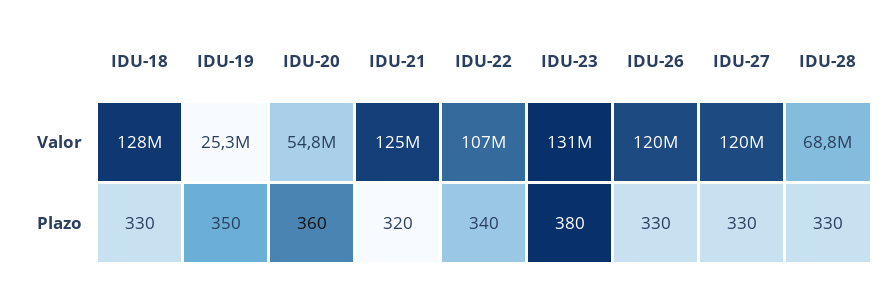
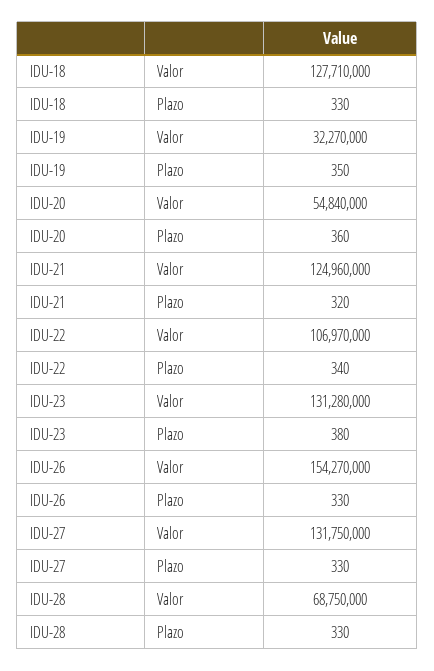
IDU-19, Valor: 25300000 -> 32270000
IDU-26, Valor: 120000000 -> 154270000
IDU-27, Valor: 120000000 -> 131750000

